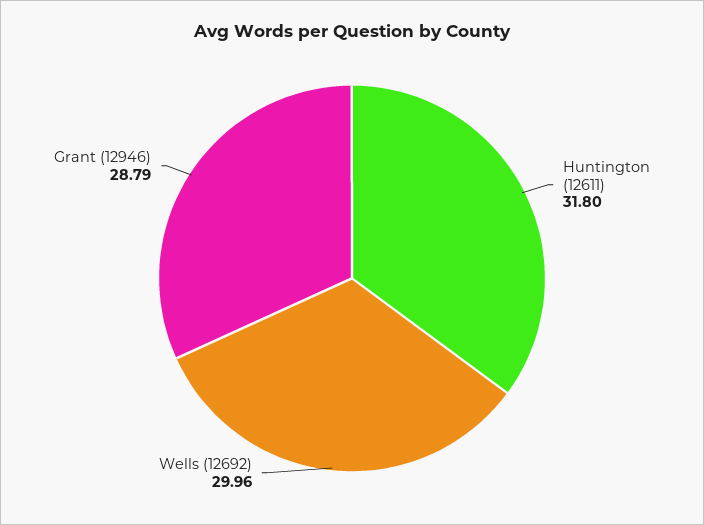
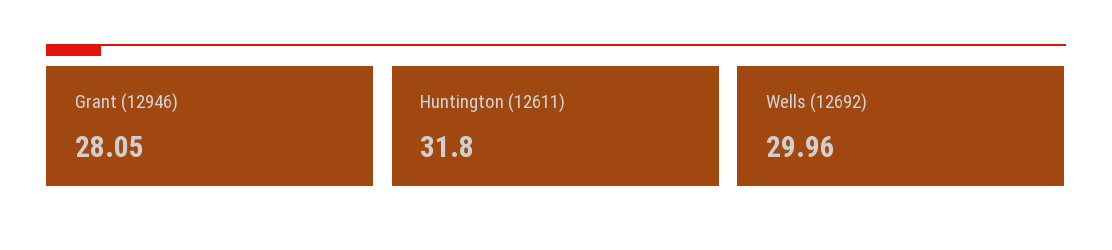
Grant (12946): 28.79 -> 28.05

